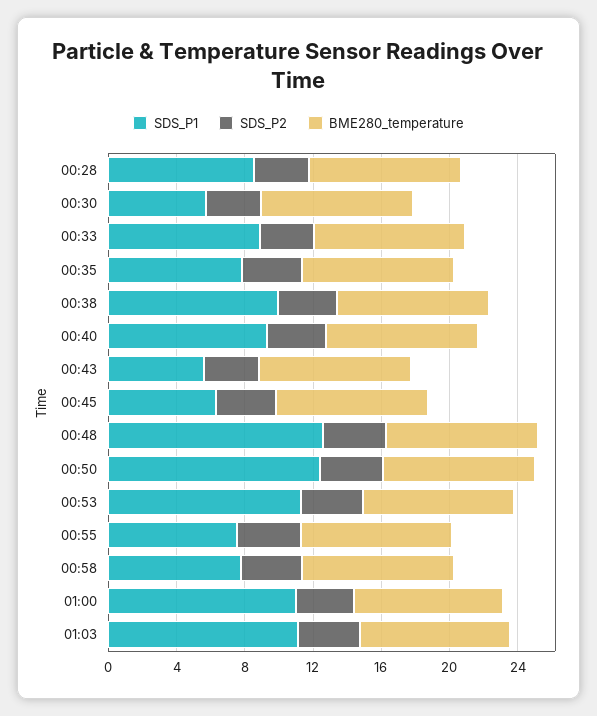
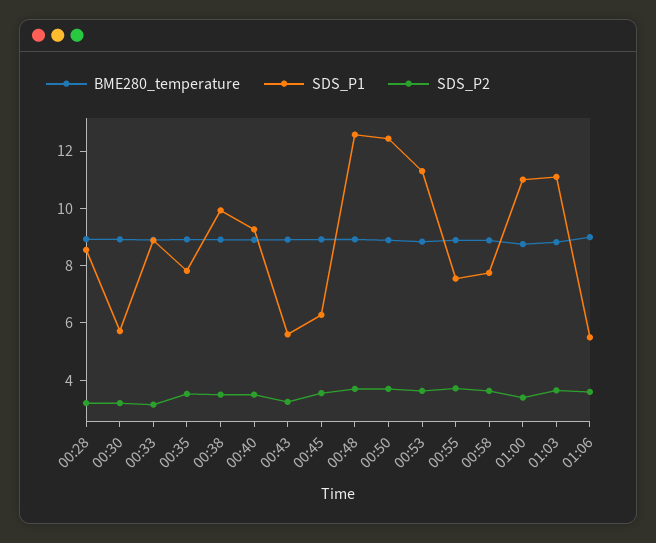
BME280_temperature, 01:06: none -> 9
SDS_P1, 01:06: none -> 5.5
SDS_P2, 01:06: none -> 3.5

